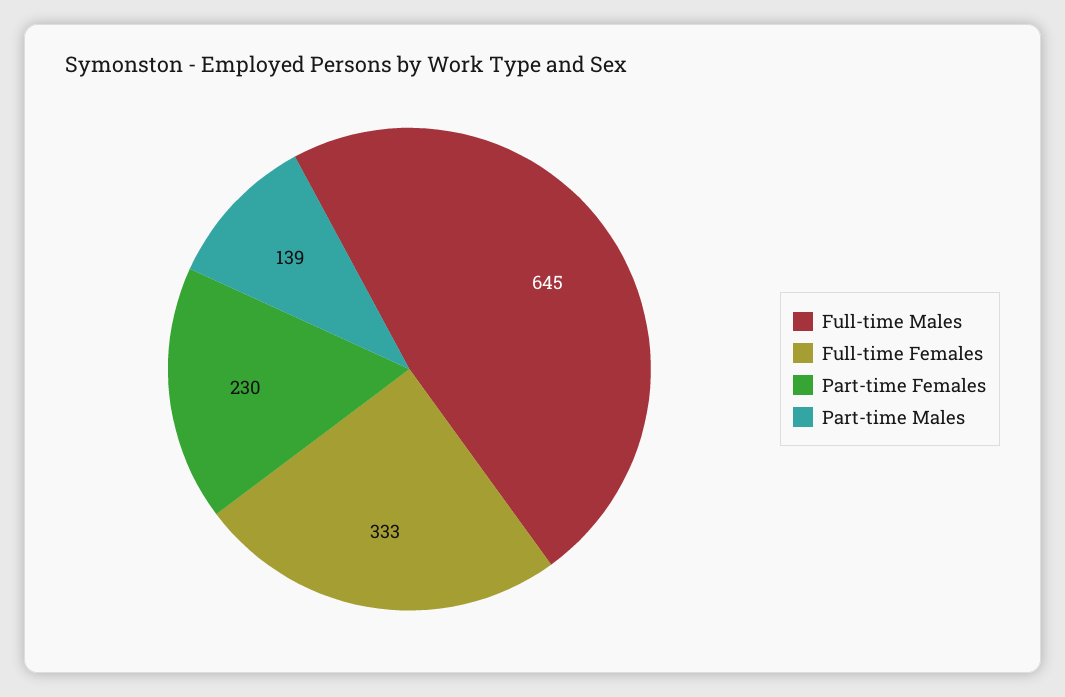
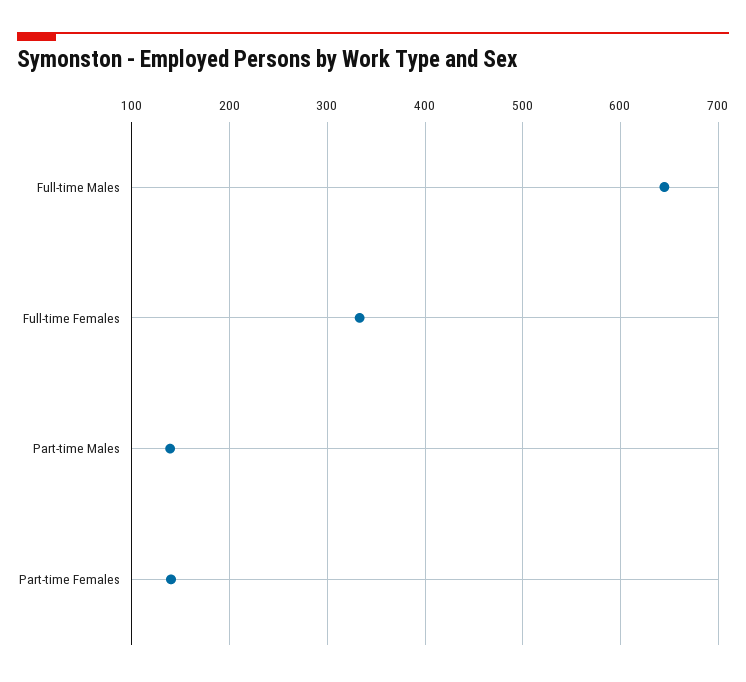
Part-time Females: 230 -> 140

